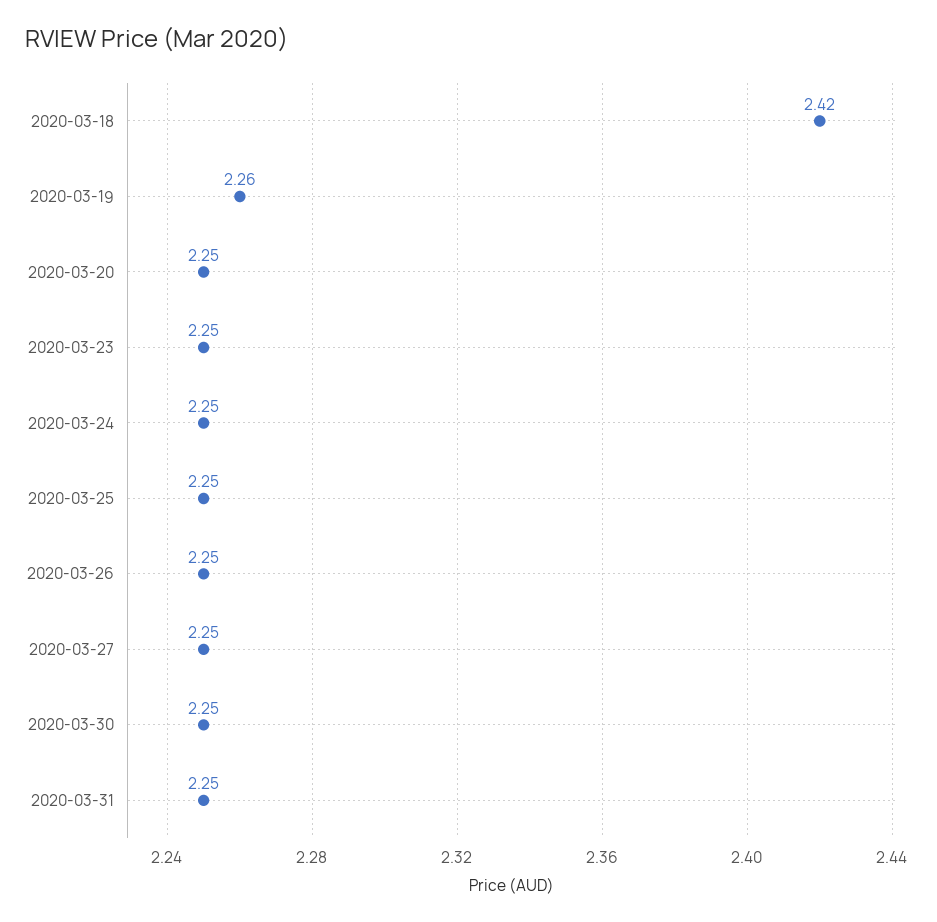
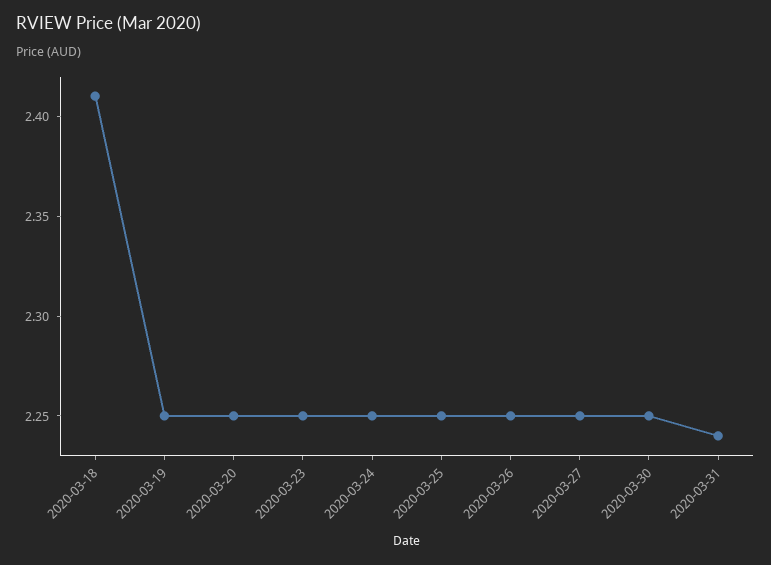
2020-03-18: 2.42 -> 2.41
2020-03-19: 2.26 -> 2.25
2020-03-31: 2.25 -> 2.24

